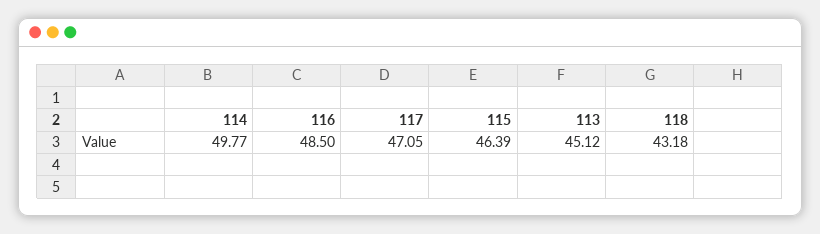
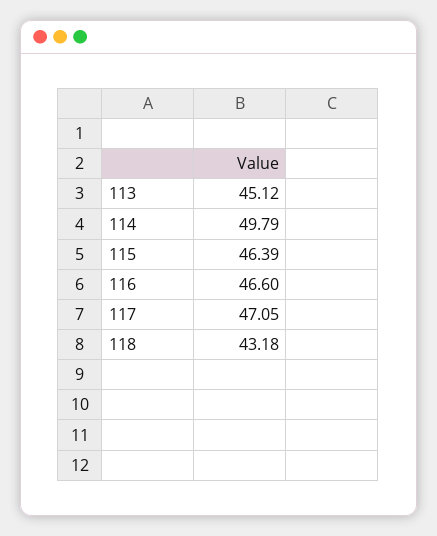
114: 49.77 -> 49.79
116: 48.5 -> 46.6

